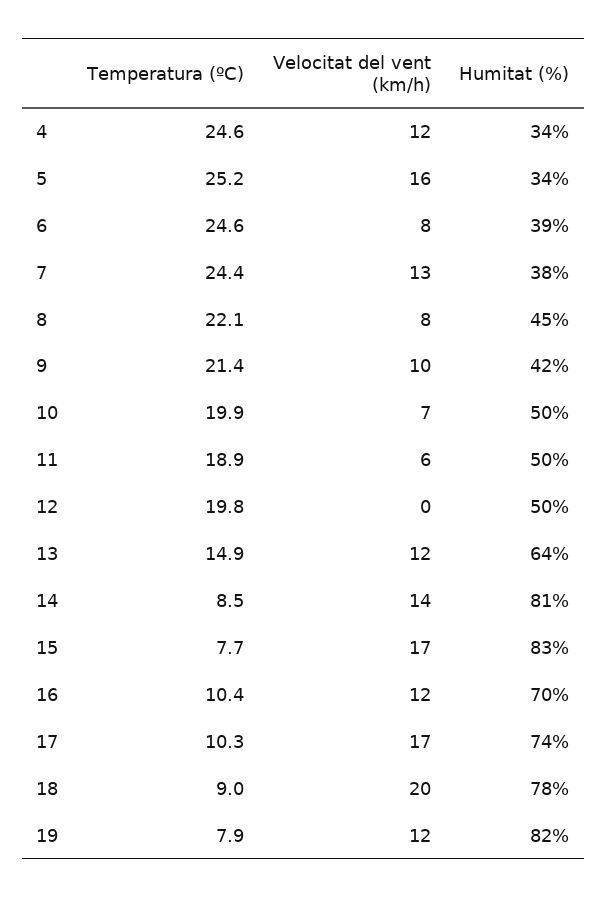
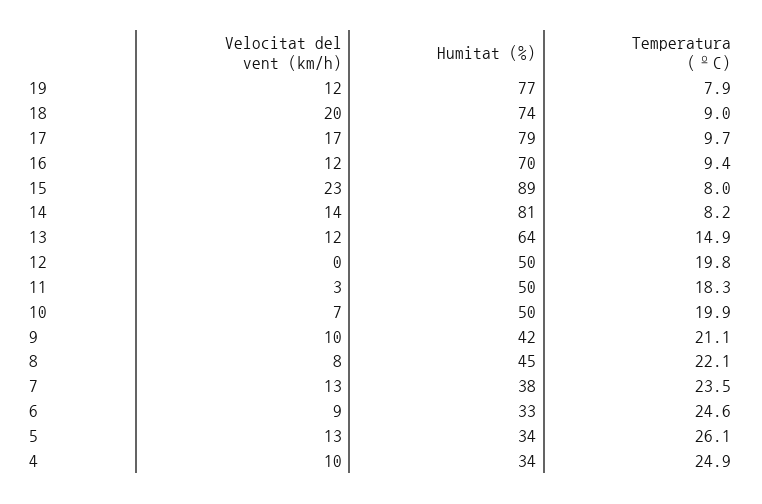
Temperatura (ºC), 4: 24.6 -> 24.9
Velocitat del vent (km/h), 4: 12 -> 10
Temperatura (ºC), 5: 25.2 -> 26.1
Velocitat del vent (km/h), 5: 16 -> 13
Velocitat del vent (km/h), 6: 8 -> 9
Humitat (%), 6: 39 -> 33
Temperatura (ºC), 7: 24.4 -> 23.5
Temperatura (ºC), 9: 21.4 -> 21.1
Temperatura (ºC), 11: 18.9 -> 18.3
Velocitat del vent (km/h), 11: 6 -> 3
Temperatura (ºC), 14: 8.5 -> 8.2
Temperatura (ºC), 15: 7.7 -> 8
Velocitat del vent (km/h), 15: 17 -> 23
Humitat (%), 15: 83 -> 89
Temperatura (ºC), 16: 10.4 -> 9.4
Temperatura (ºC), 17: 10.3 -> 9.7
Humitat (%), 17: 74 -> 79
Humitat (%), 18: 78 -> 74
Humitat (%), 19: 82 -> 77

